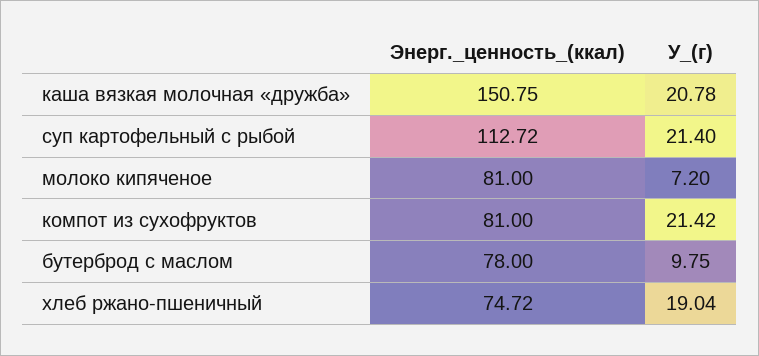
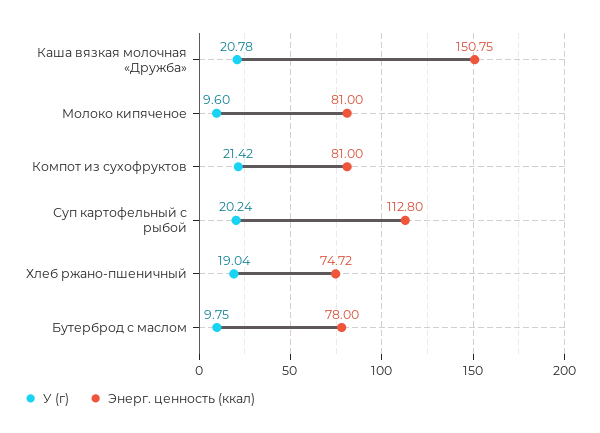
Энерг._ценность_(ккал), суп картофельный с рыбой: 112.72 -> 112.8
У_(г), суп картофельный с рыбой: 21.4 -> 20.24
У_(г), молоко кипяченое: 7.2 -> 9.6

